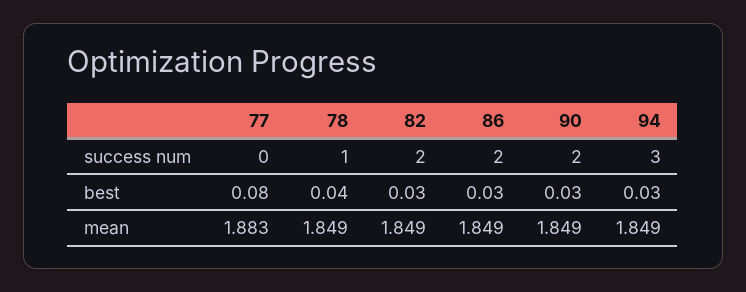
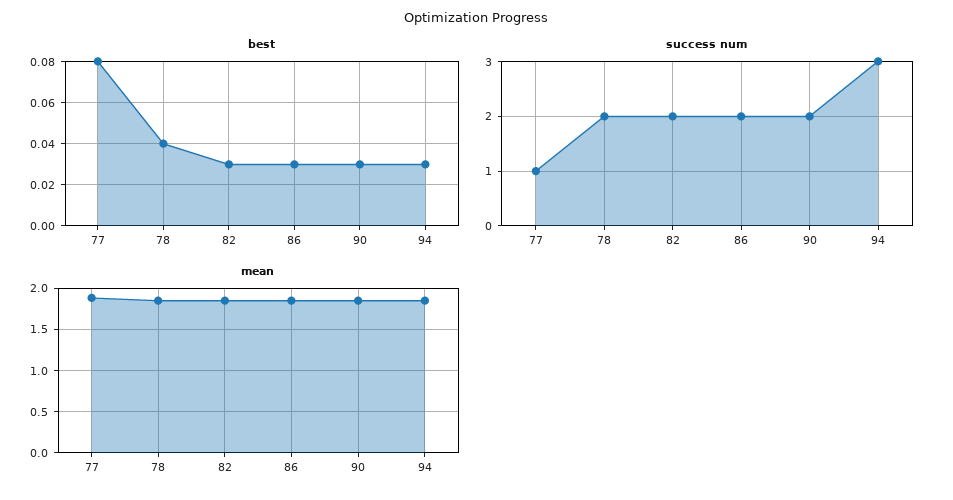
success num, 77: 0 -> 1
success num, 78: 1 -> 2

